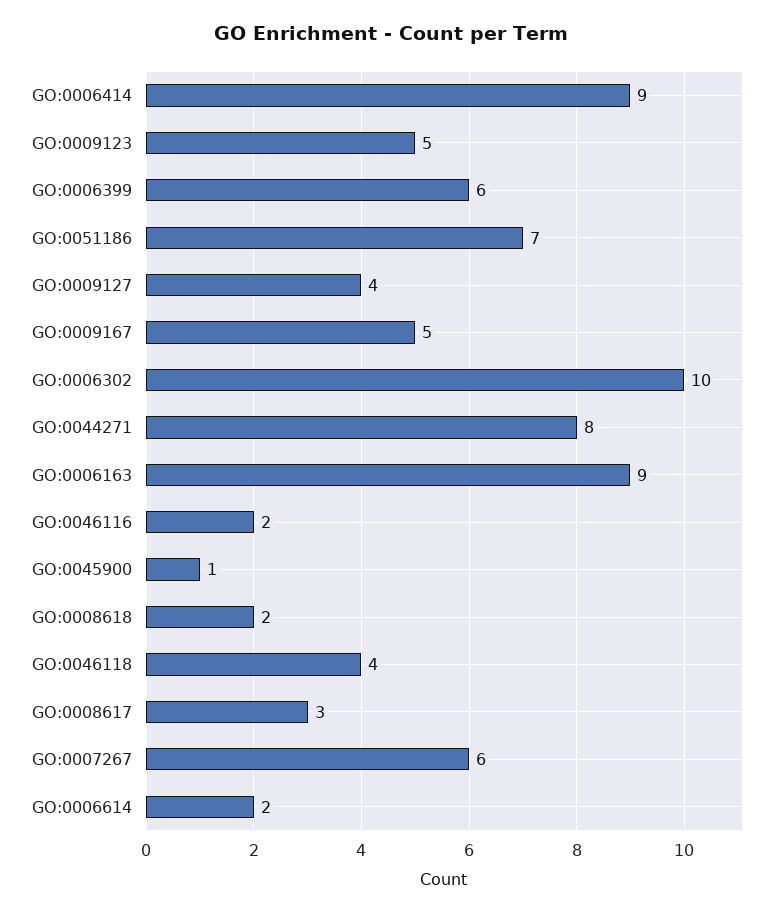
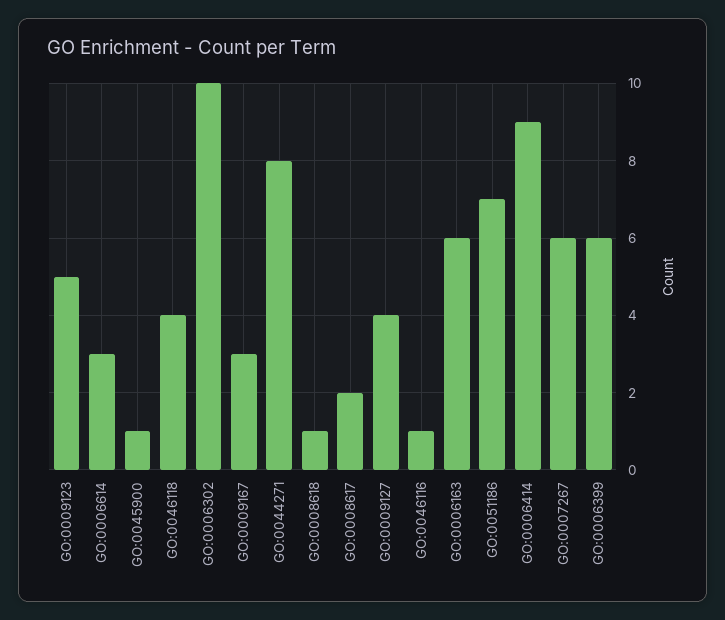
GO:0009167: 5 -> 3
GO:0006163: 9 -> 6
GO:0046116: 2 -> 1
GO:0008618: 2 -> 1
GO:0008617: 3 -> 2
GO:0006614: 2 -> 3

